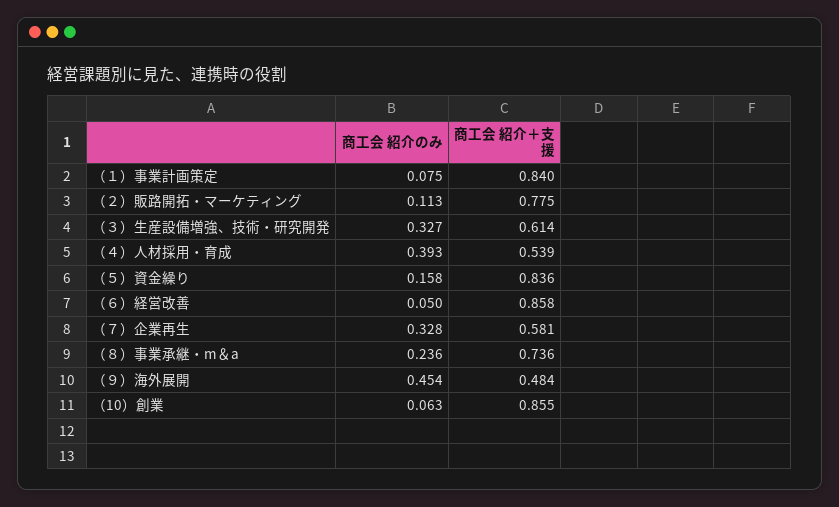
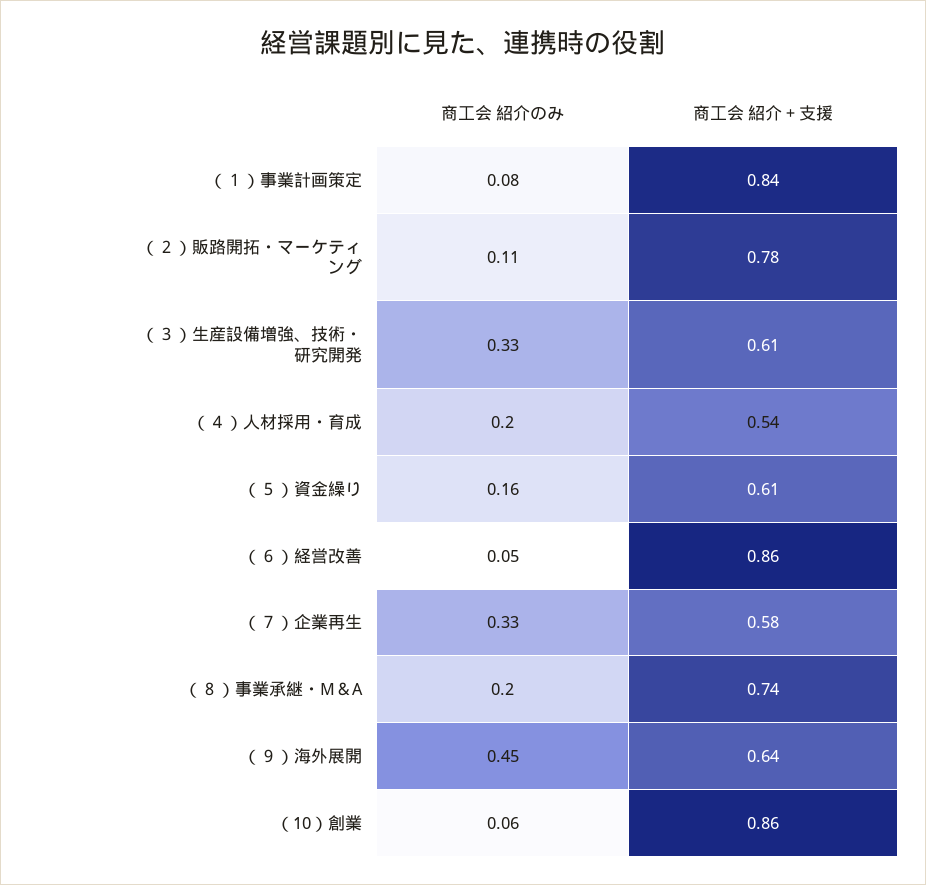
商工会 紹介のみ, （４）人材採用・育成: 0.393 -> 0.2
商工会 紹介＋支援, （５）資金繰り: 0.836 -> 0.61
商工会 紹介のみ, （８）事業承継・m＆a: 0.236 -> 0.2
商工会 紹介＋支援, （９）海外展開: 0.484 -> 0.64

